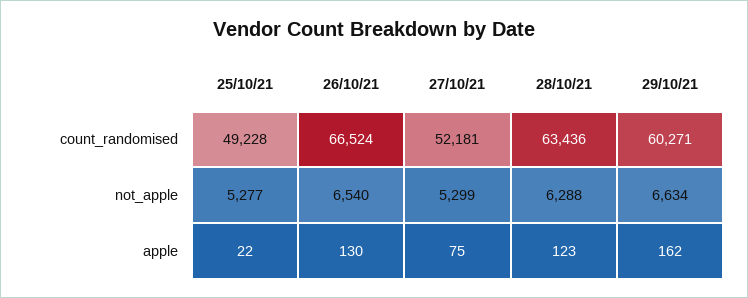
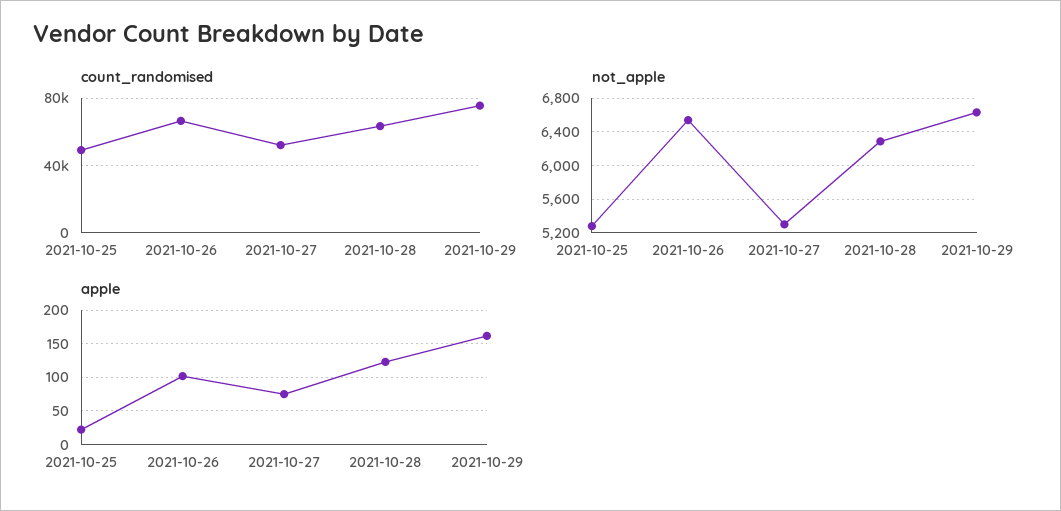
count_randomised, 29/10/21: 60271 -> 75000
apple, 26/10/21: 130 -> 100

